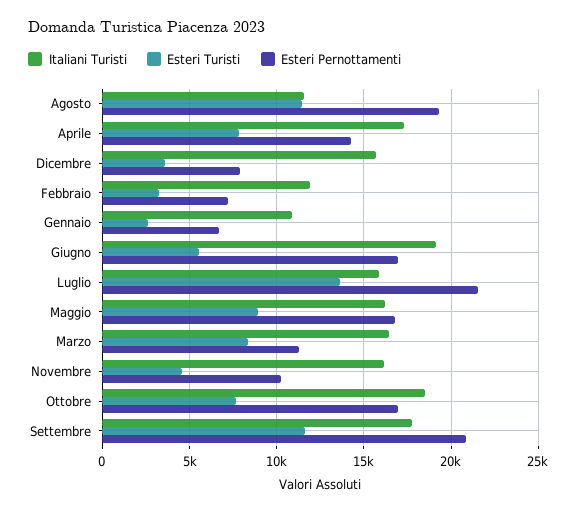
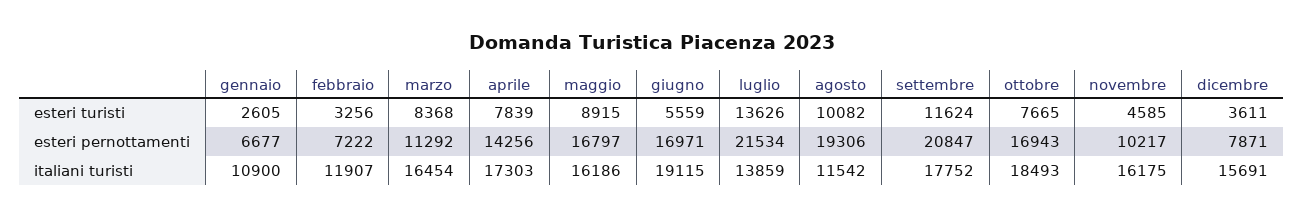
Esteri Turisti, Agosto: 11500 -> 10082
Italiani Turisti, Luglio: 16000 -> 13859

